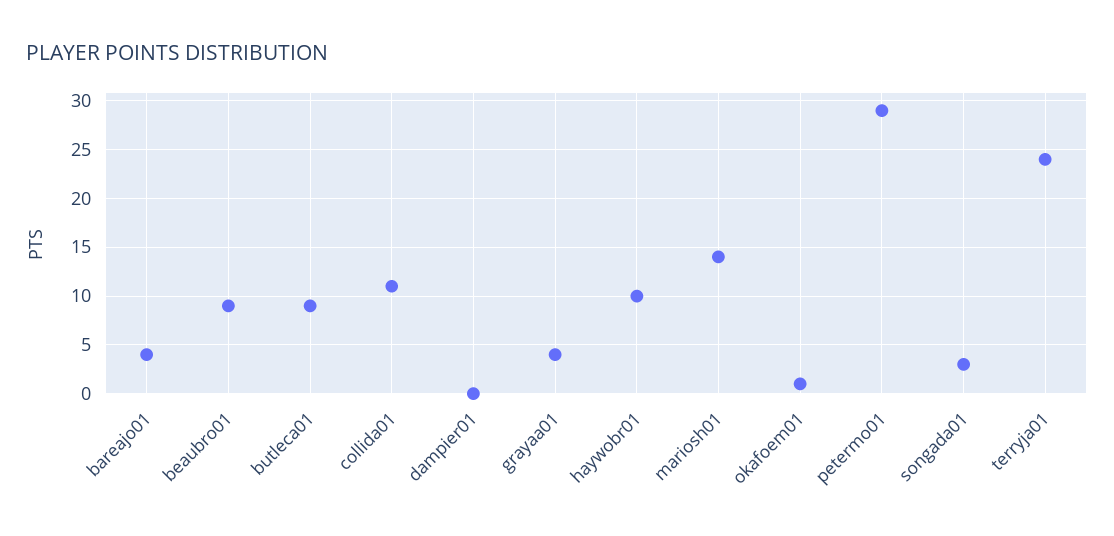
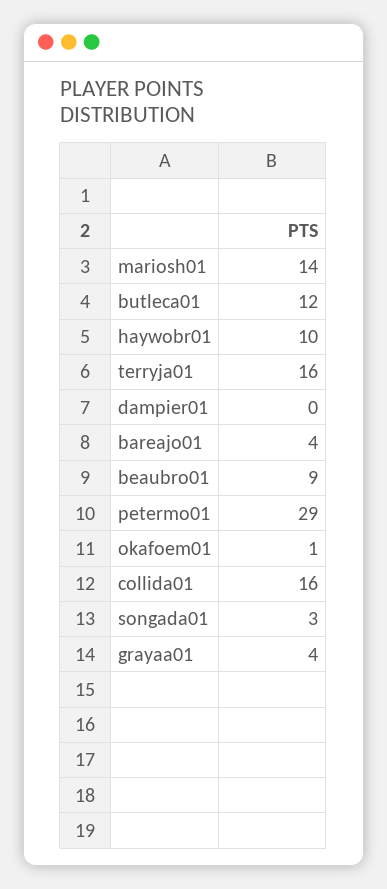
butleca01: 9 -> 12
collida01: 11 -> 16
terryja01: 24 -> 16

